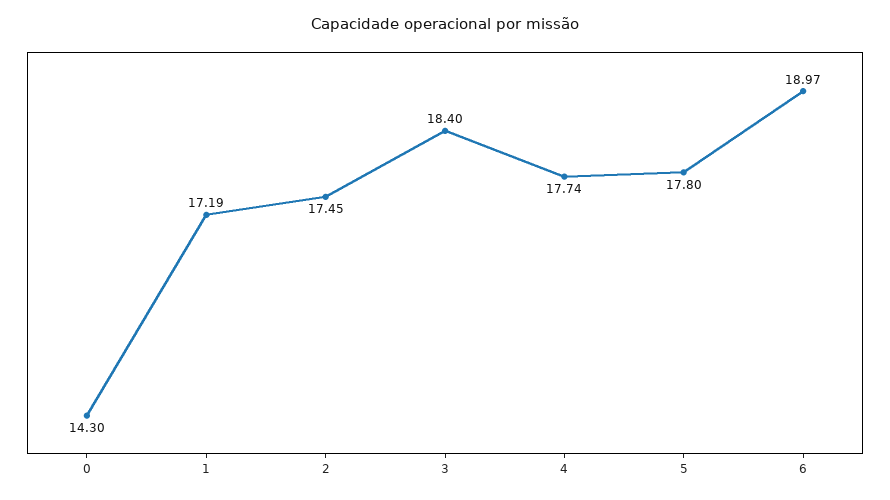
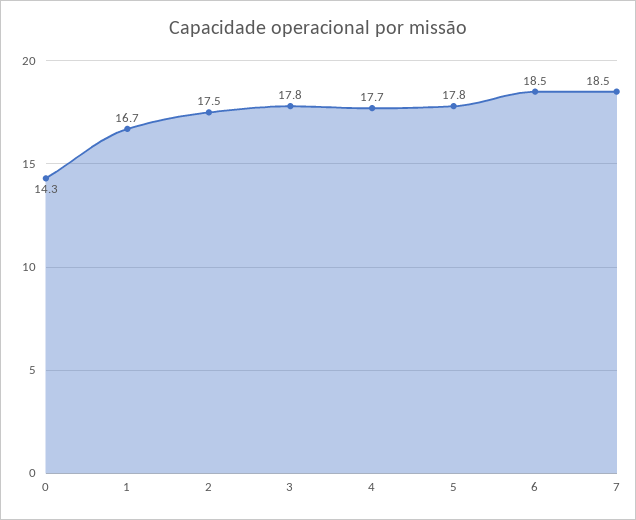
1: 17.19 -> 16.7
3: 18.4 -> 17.8
6: 18.97 -> 18.5
7: none -> 18.5

